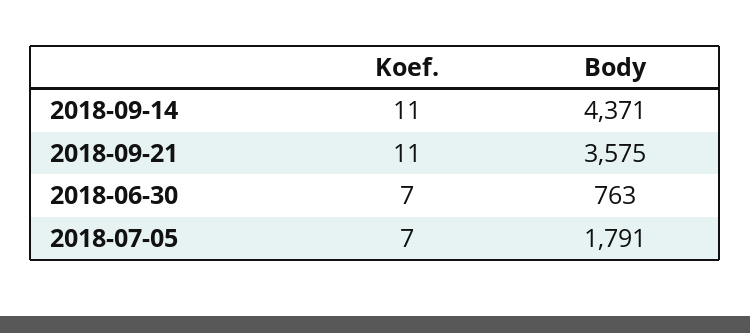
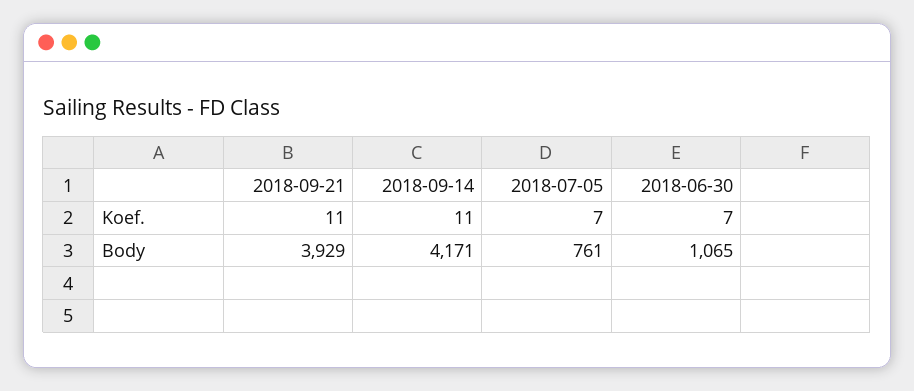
Body, 2018-09-14: 4371 -> 4171
Body, 2018-09-21: 3575 -> 3929
Body, 2018-06-30: 763 -> 1065
Body, 2018-07-05: 1791 -> 761

